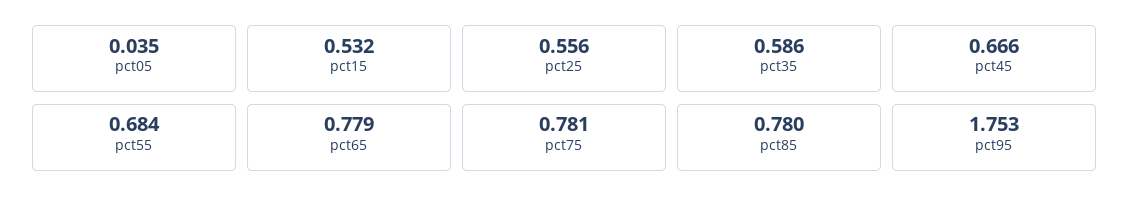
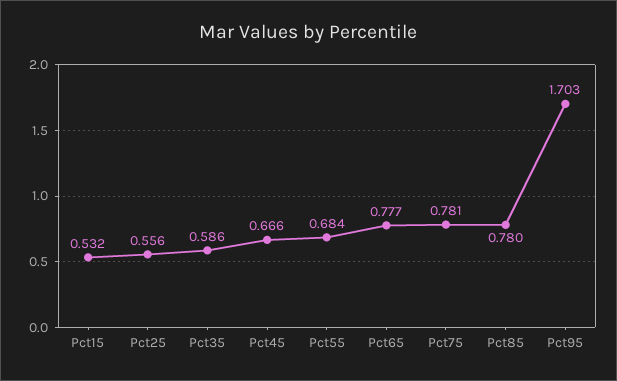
pct05: 0.035 -> none
pct65: 0.779 -> 0.777
pct95: 1.753 -> 1.703

